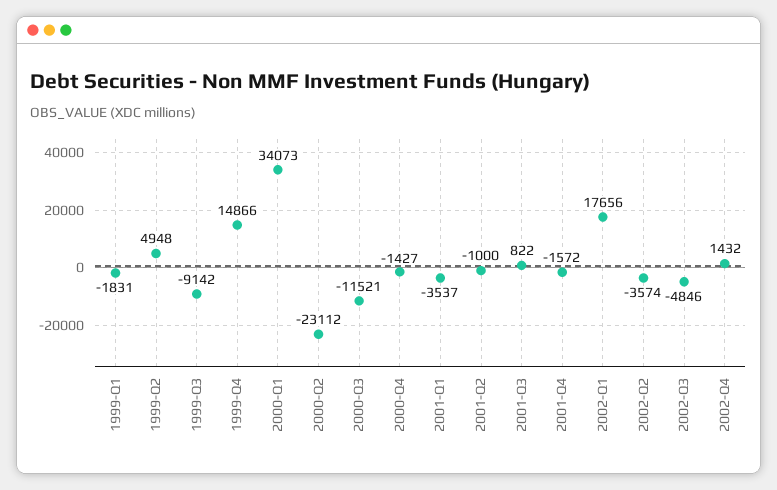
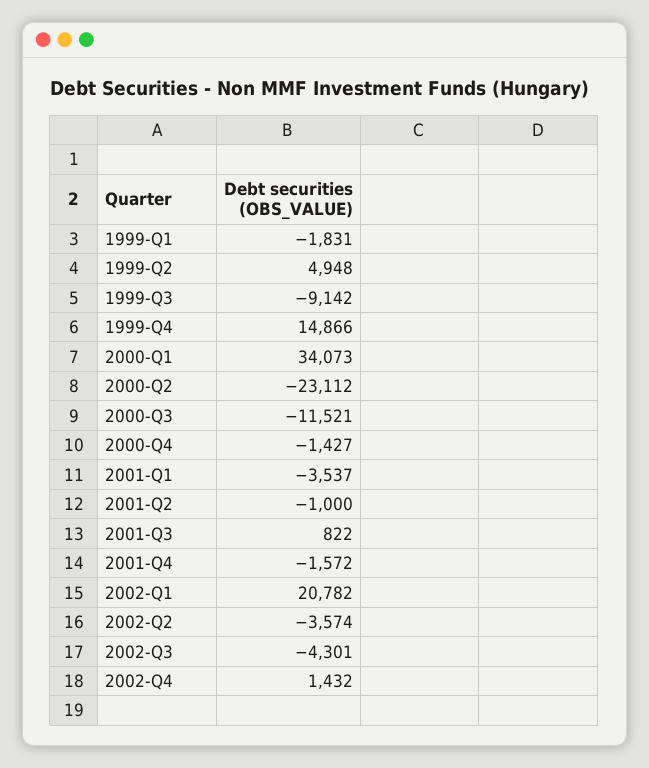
2002-Q1: 17656 -> 20782
2002-Q3: -4846 -> -4301

